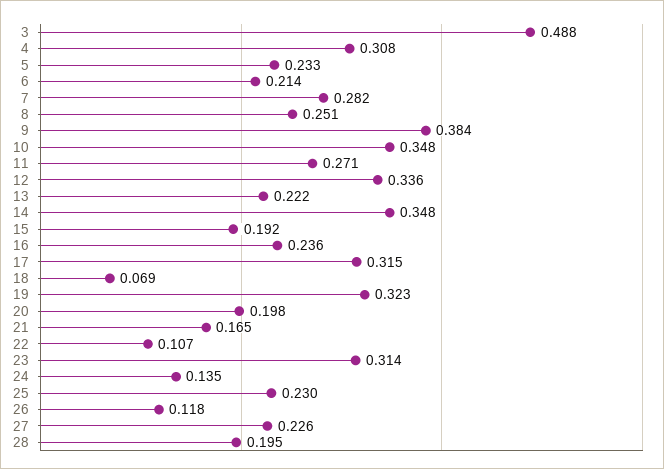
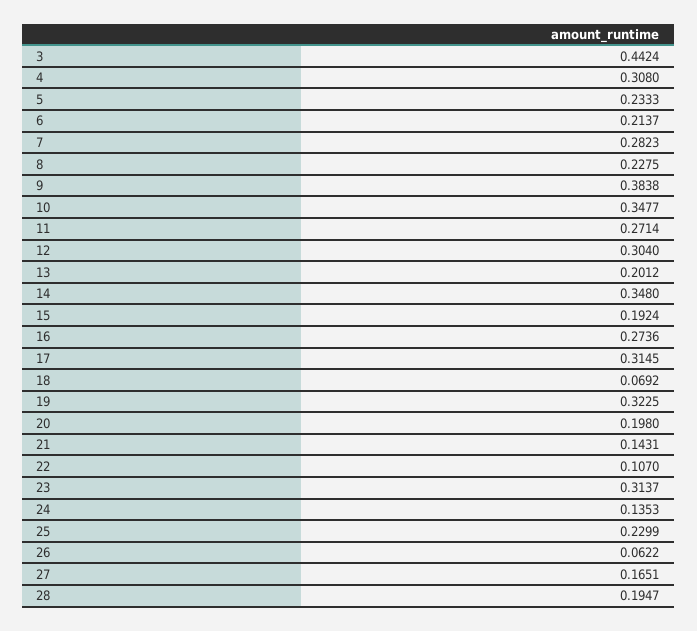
3: 0.488 -> 0.4424
8: 0.251 -> 0.2275
12: 0.336 -> 0.304
13: 0.222 -> 0.2012
16: 0.236 -> 0.2736
21: 0.165 -> 0.1431
26: 0.118 -> 0.0622
27: 0.226 -> 0.1651

